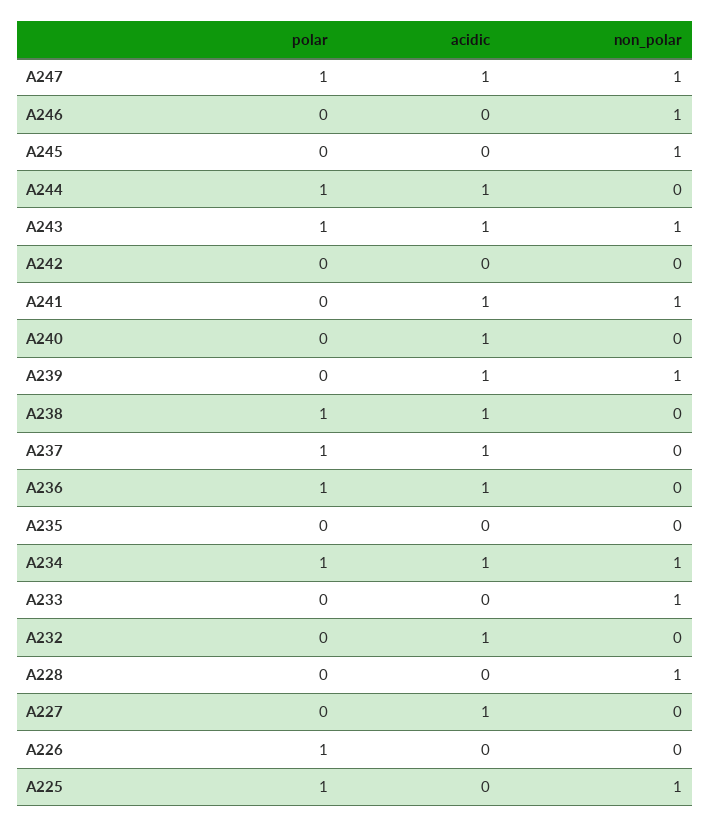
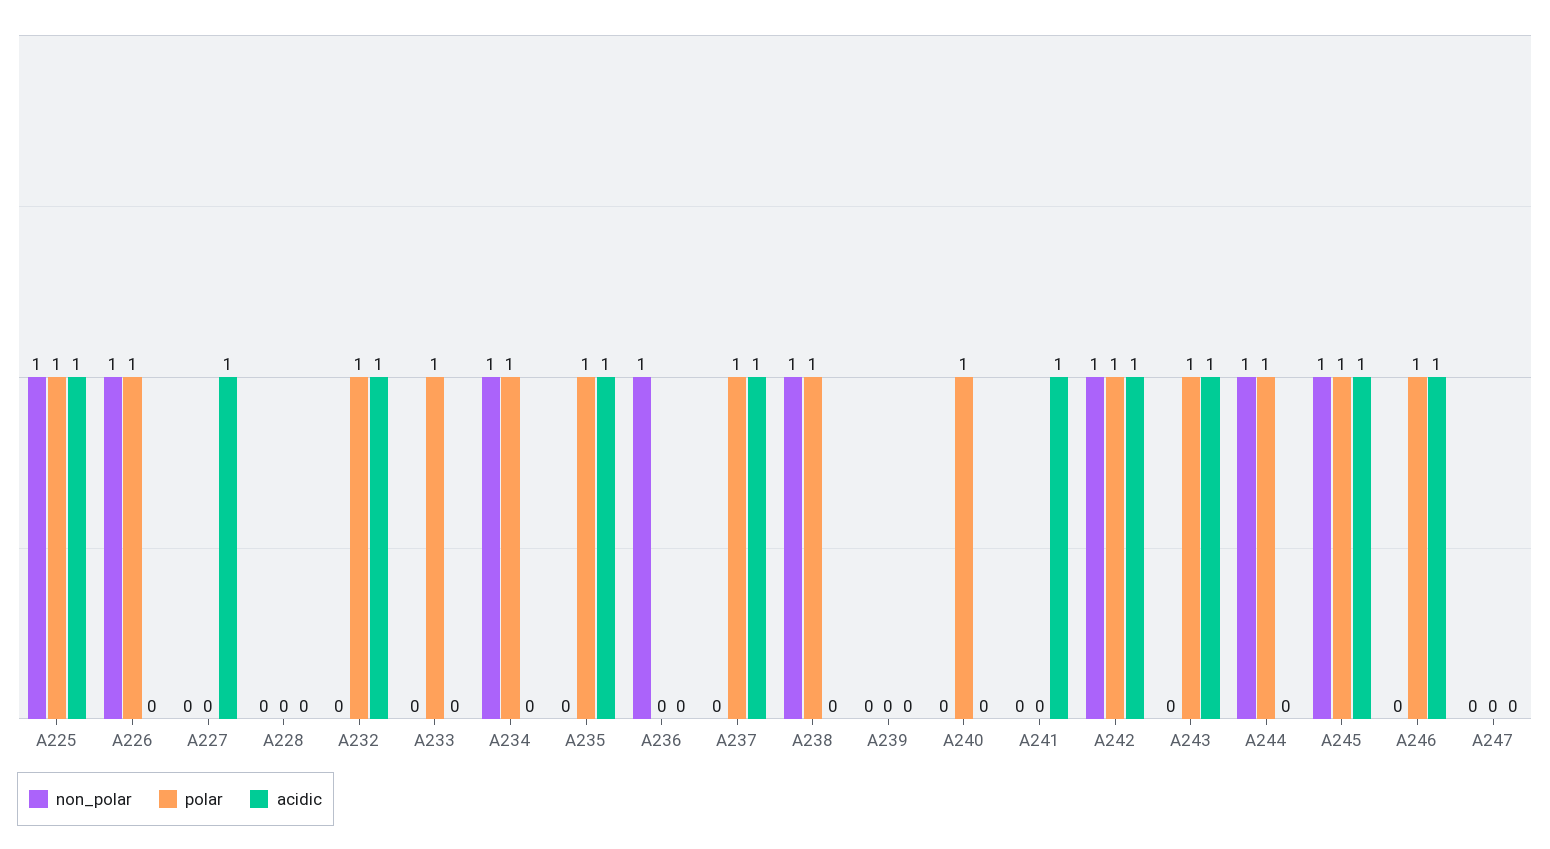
polar, A247: 1 -> 0
acidic, A247: 1 -> 0
non_polar, A247: 1 -> 0
polar, A246: 0 -> 1
acidic, A246: 0 -> 1
non_polar, A246: 1 -> 0
polar, A245: 0 -> 1
acidic, A245: 0 -> 1
acidic, A244: 1 -> 0
non_polar, A244: 0 -> 1
non_polar, A243: 1 -> 0
polar, A242: 0 -> 1
acidic, A242: 0 -> 1
non_polar, A242: 0 -> 1
non_polar, A241: 1 -> 0
polar, A240: 0 -> 1
acidic, A240: 1 -> 0
acidic, A239: 1 -> 0
non_polar, A239: 1 -> 0
acidic, A238: 1 -> 0
non_polar, A238: 0 -> 1
polar, A236: 1 -> 0
acidic, A236: 1 -> 0
non_polar, A236: 0 -> 1
polar, A235: 0 -> 1
acidic, A235: 0 -> 1
acidic, A234: 1 -> 0
polar, A233: 0 -> 1
non_polar, A233: 1 -> 0
polar, A232: 0 -> 1
non_polar, A228: 1 -> 0
non_polar, A226: 0 -> 1
acidic, A225: 0 -> 1

